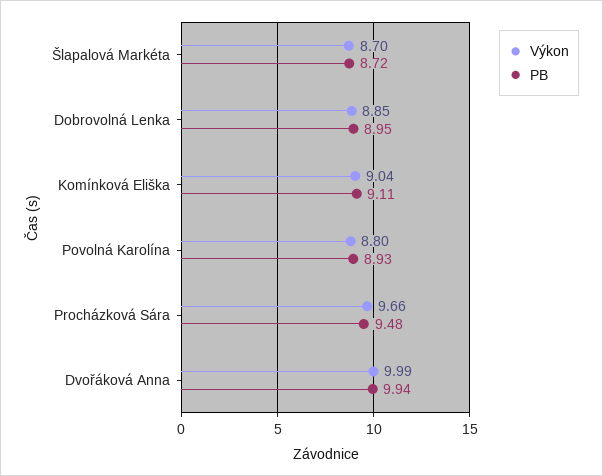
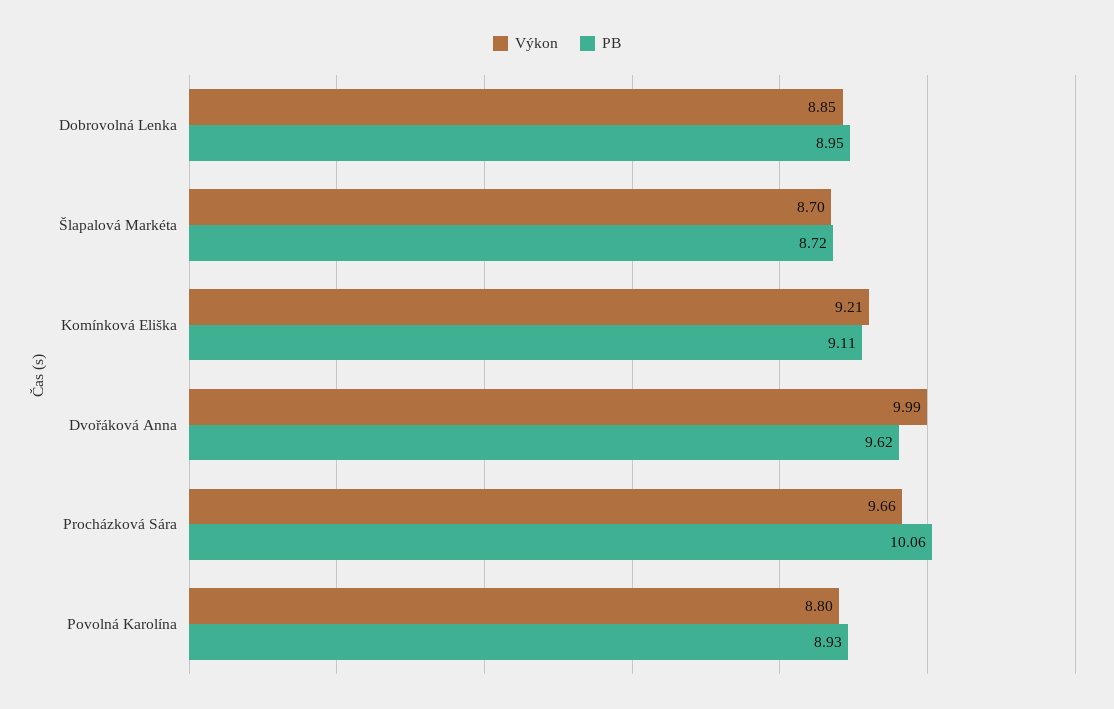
Výkon, Komínková Eliška: 9.04 -> 9.21
PB, Procházková Sára: 9.48 -> 10.06
PB, Dvořáková Anna: 9.94 -> 9.62

